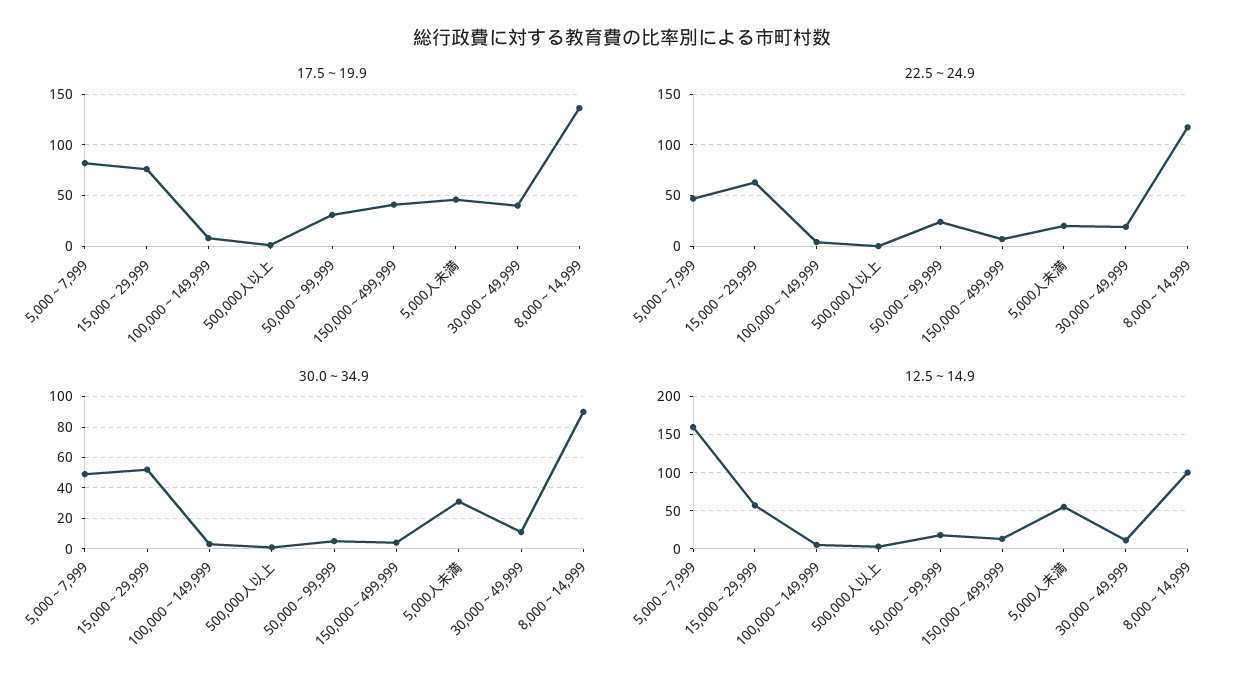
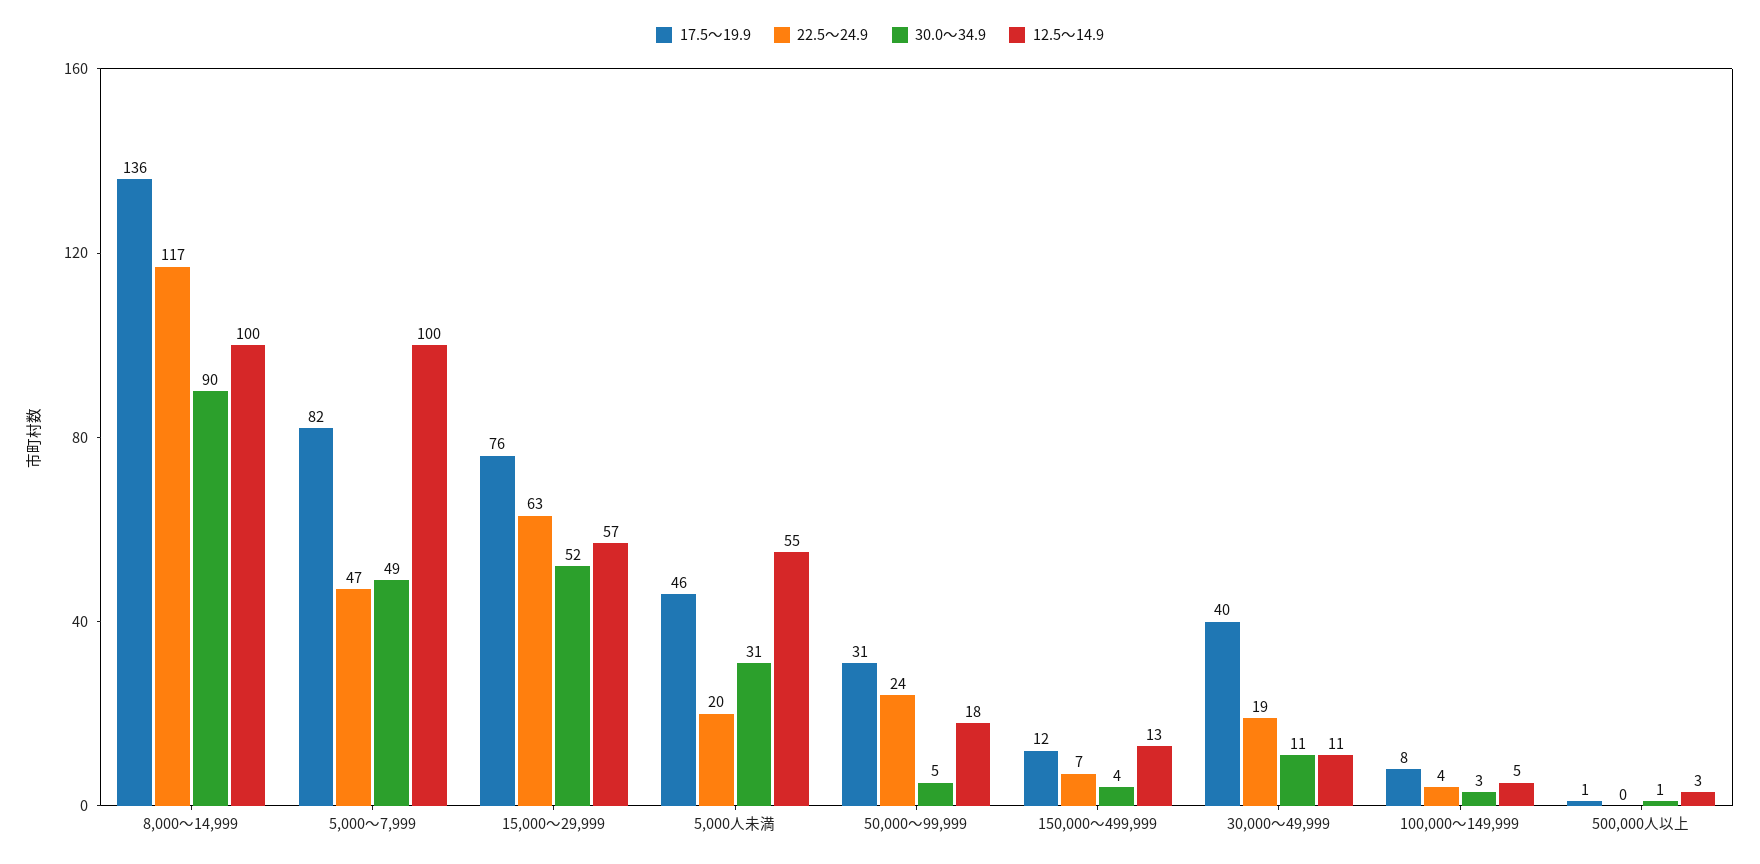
17.5～19.9, 150,000～499,999: 40 -> 12
12.5～14.9, 5,000～7,999: 160 -> 100

